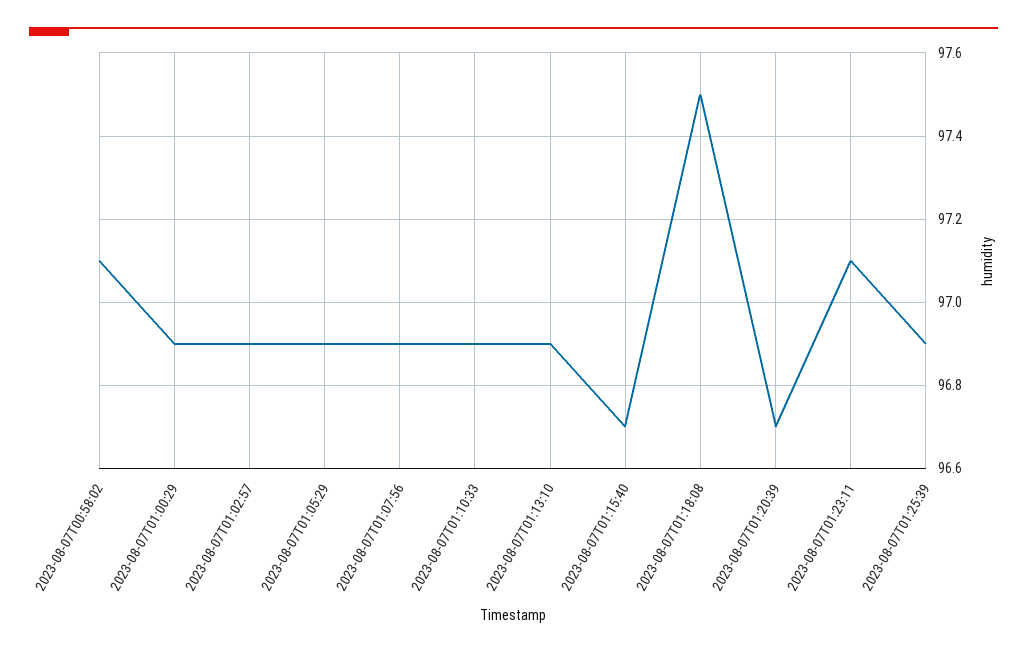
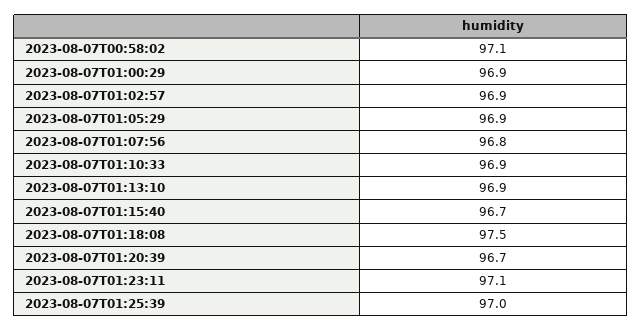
2023-08-07T01:07:56: 96.9 -> 96.8
2023-08-07T01:25:39: 96.9 -> 97

